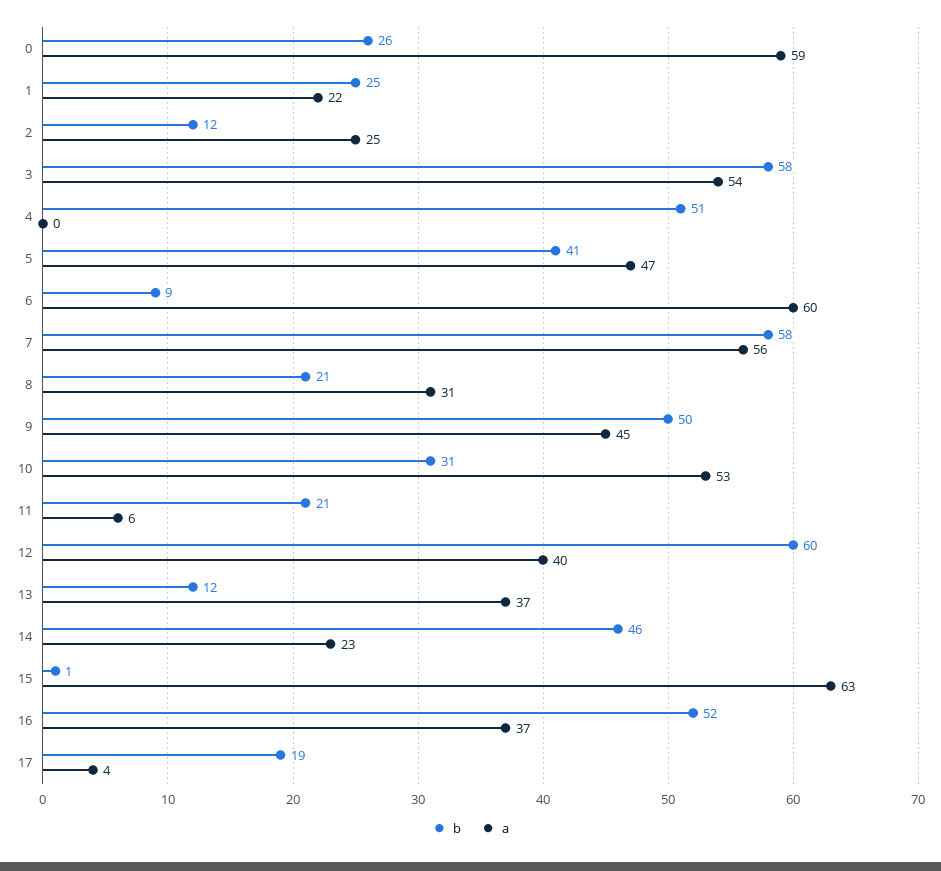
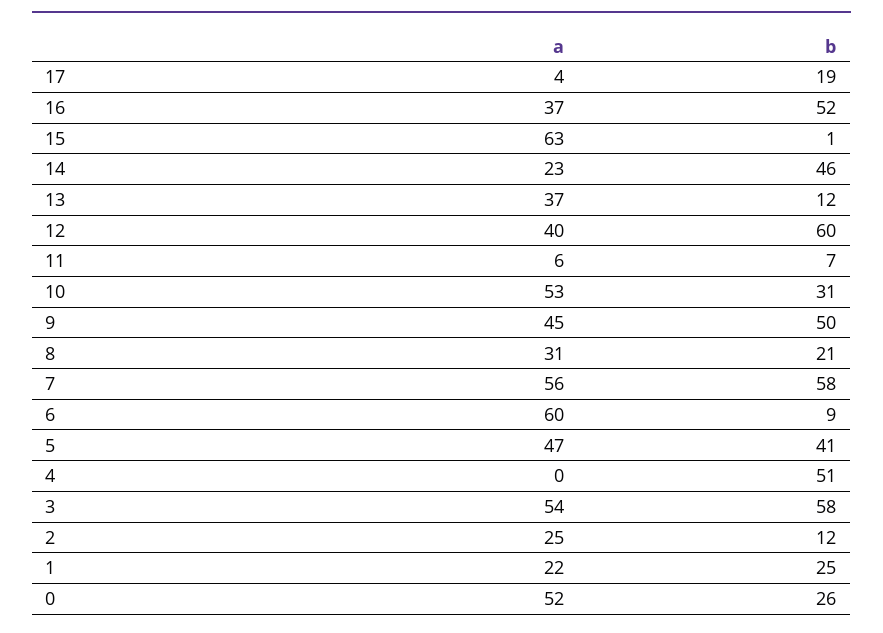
a, 0: 59 -> 52
b, 11: 21 -> 7

